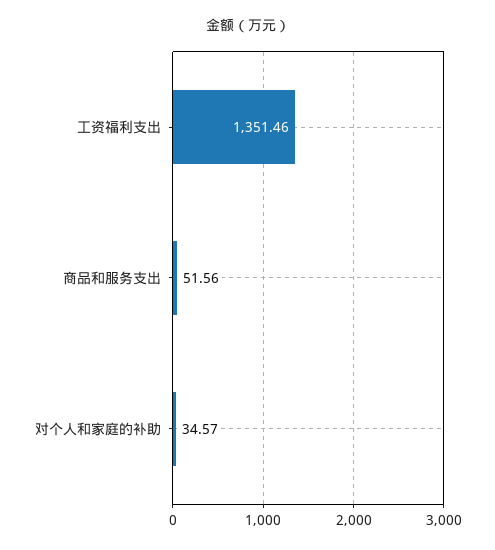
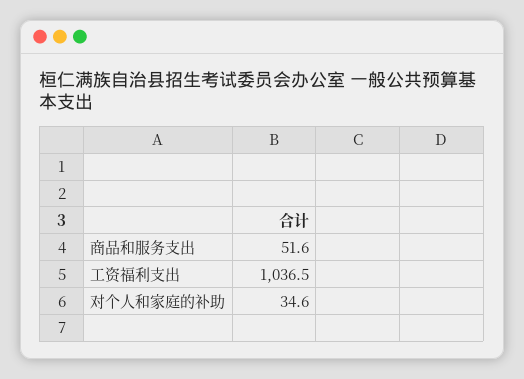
工资福利支出: 1351.46 -> 1036.5

